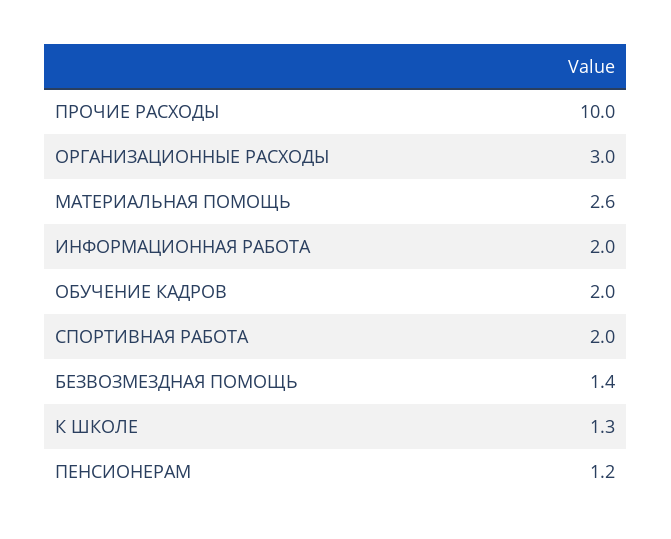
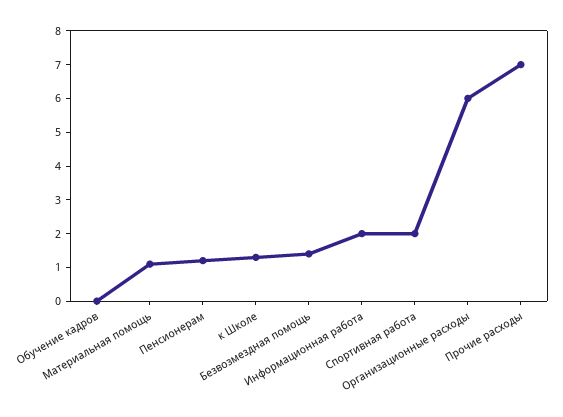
ПРОЧИЕ РАСХОДЫ: 10 -> 7
ОРГАНИЗАЦИОННЫЕ РАСХОДЫ: 3 -> 6
МАТЕРИАЛЬНАЯ ПОМОЩЬ: 2.6 -> 1
ОБУЧЕНИЕ КАДРОВ: 2 -> 0

